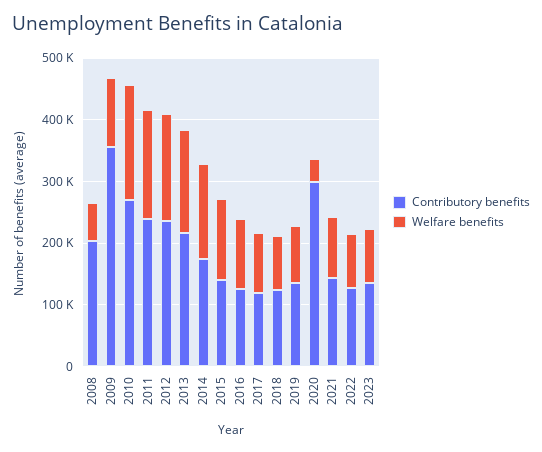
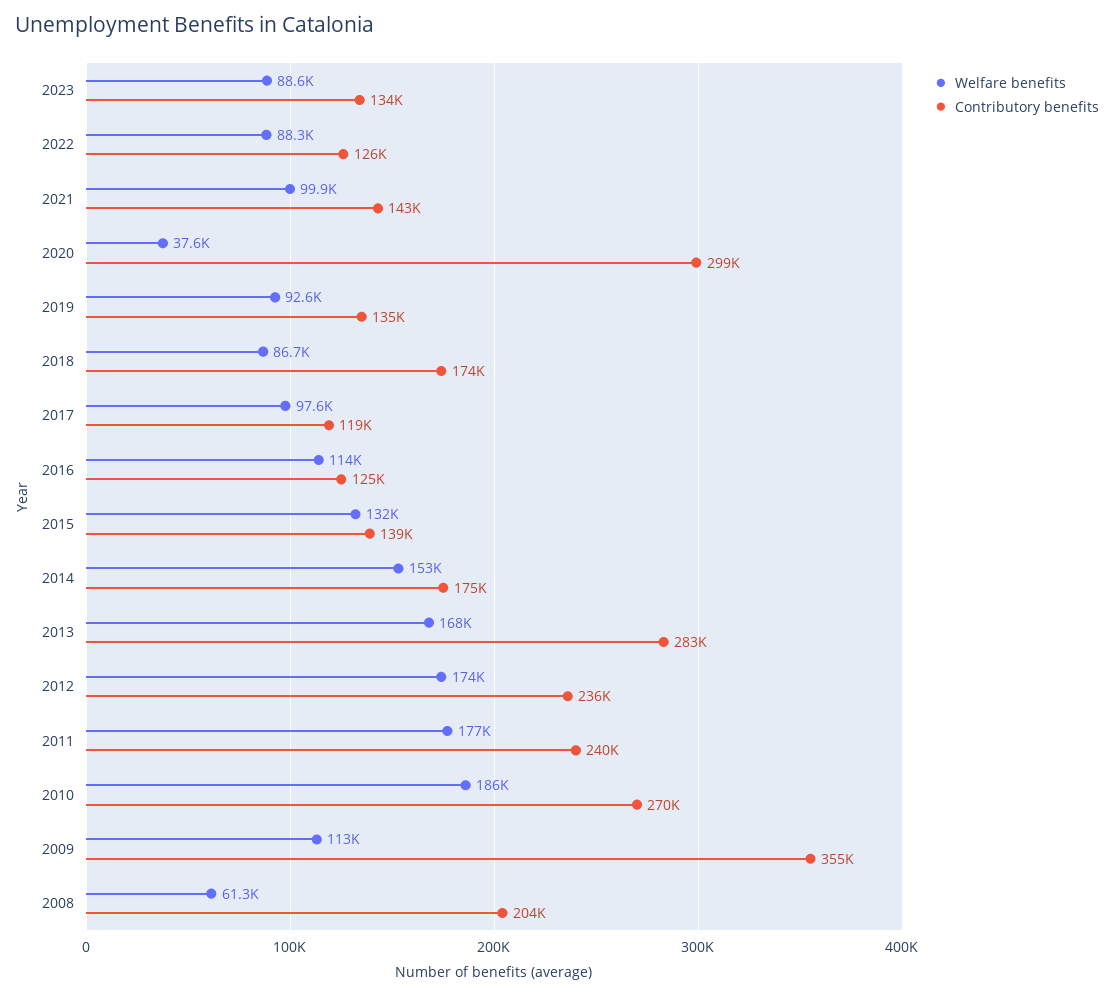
Contributory benefits, 2013: 220000 -> 283000
Contributory benefits, 2018: 120000 -> 174000

